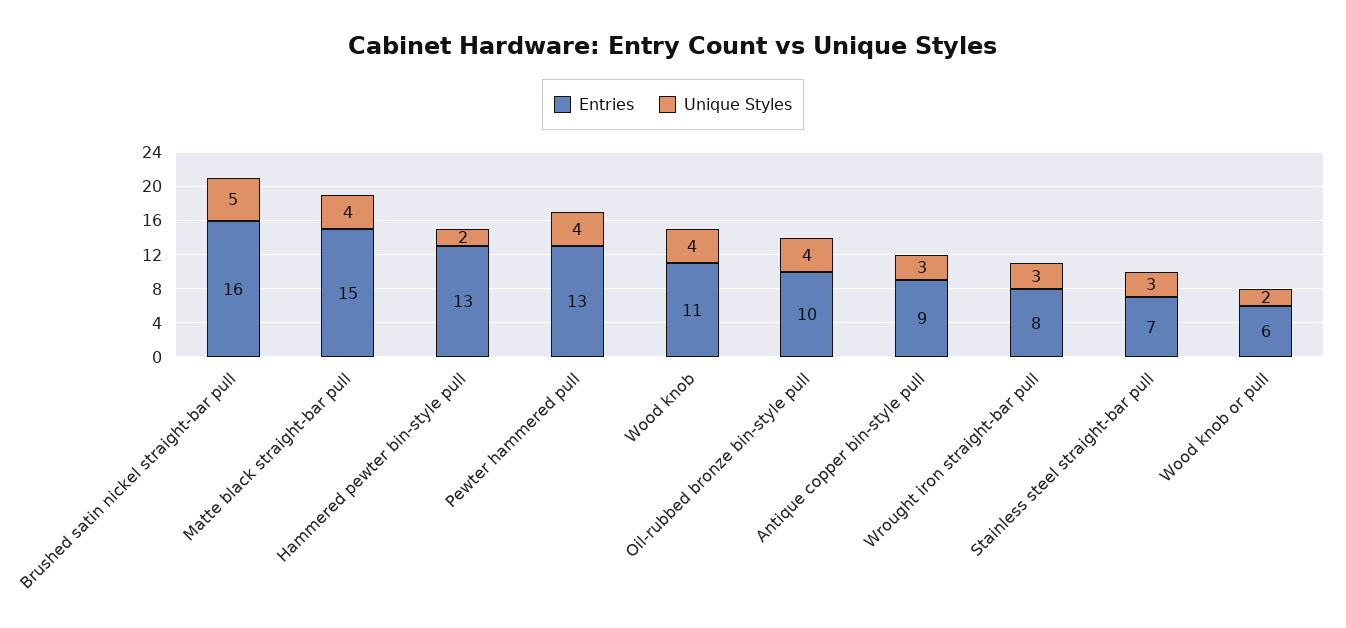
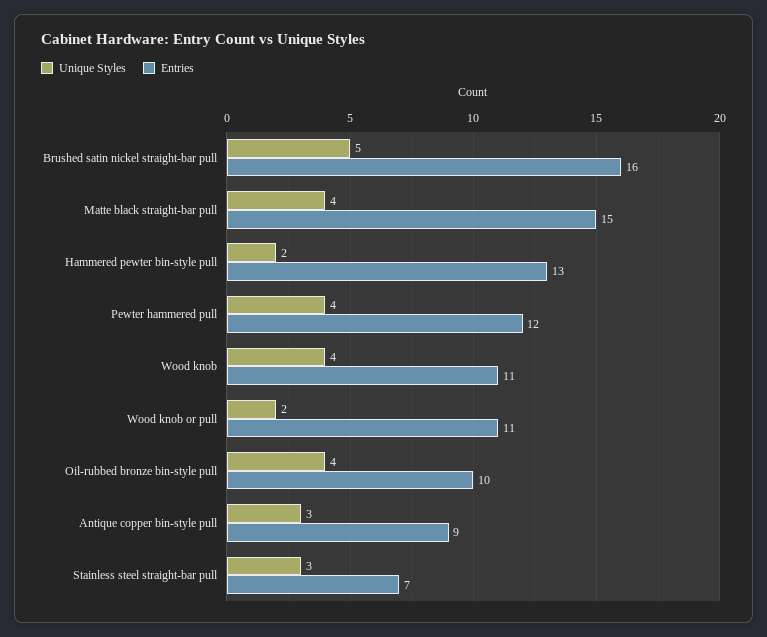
Entries, Pewter hammered pull: 13 -> 12
Entries, Wrought iron straight-bar pull: 8 -> none
Unique Styles, Wrought iron straight-bar pull: 3 -> none
Entries, Wood knob or pull: 6 -> 11

